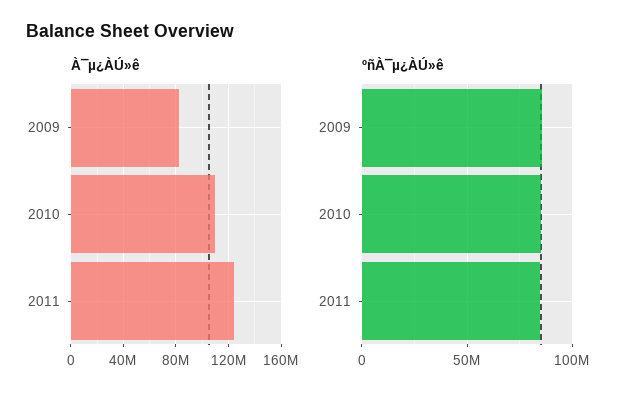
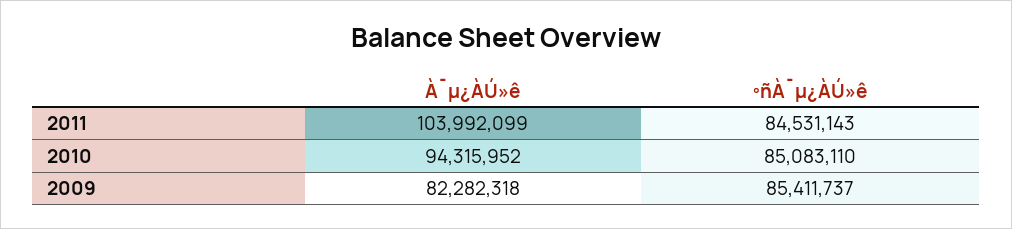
À¯µ¿ÀÚ»ê, 2010: 110000000 -> 94315952
À¯µ¿ÀÚ»ê, 2011: 125000000 -> 103992099

